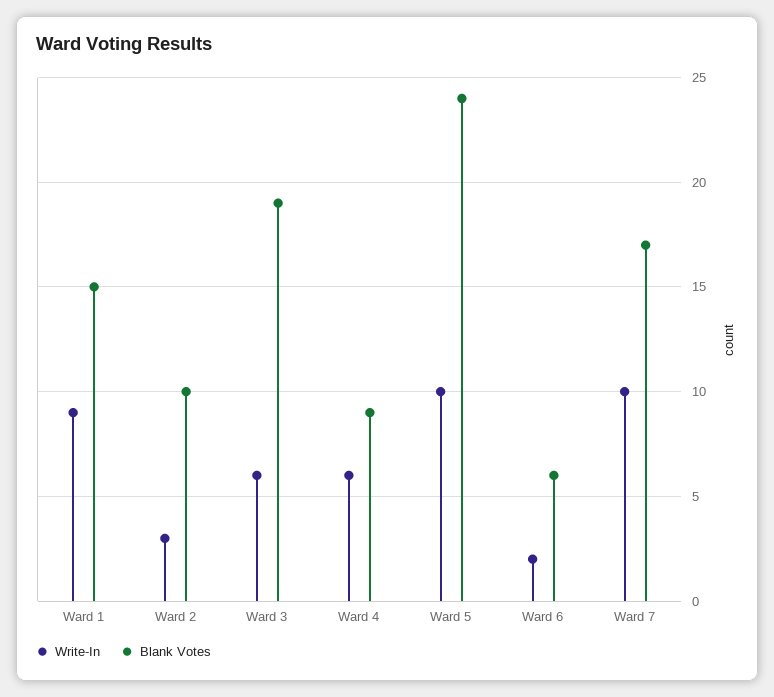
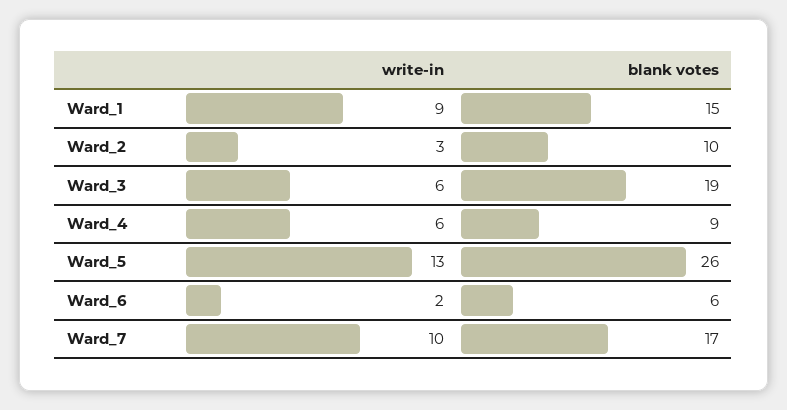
Write-In, Ward 5: 10 -> 13
Blank Votes, Ward 5: 24 -> 26

